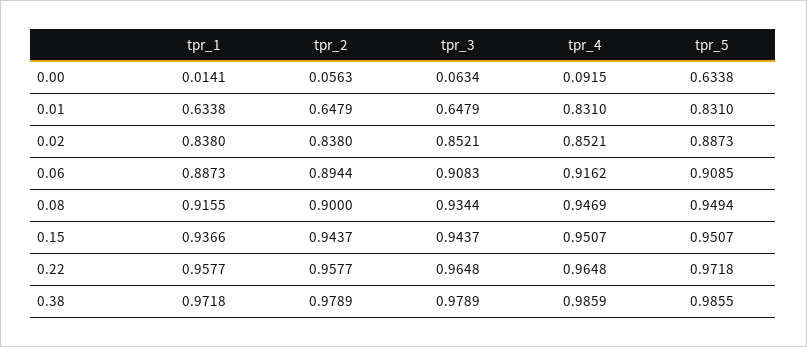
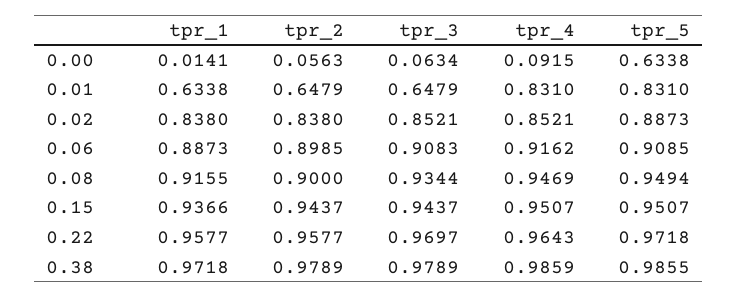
tpr_2, 0.06: 0.8944 -> 0.8985
tpr_3, 0.22: 0.9648 -> 0.9697
tpr_4, 0.22: 0.9648 -> 0.9643

